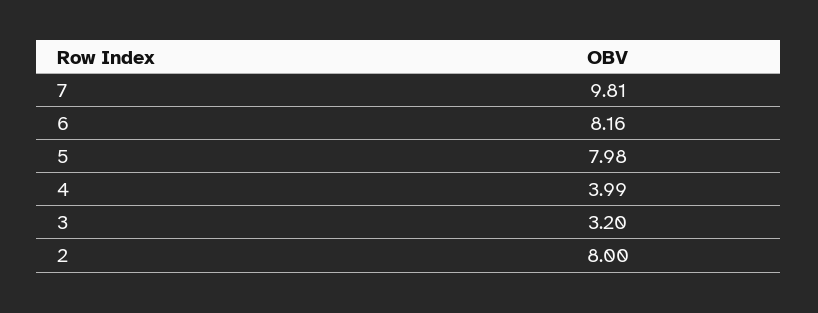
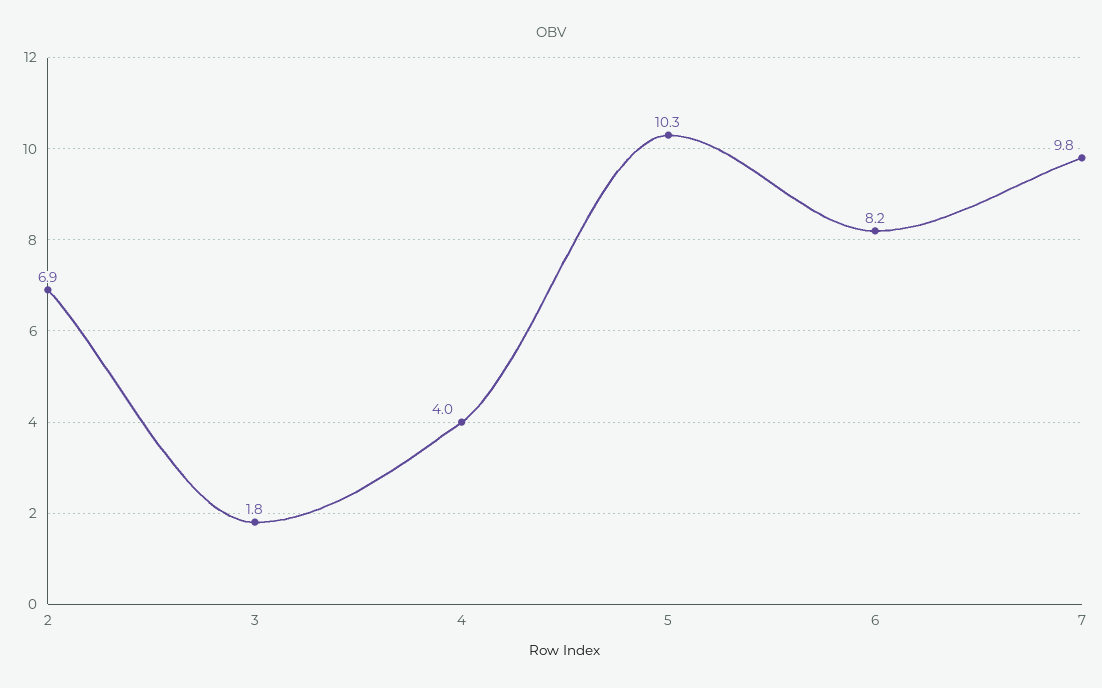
5: 7.98 -> 10.3
3: 3.2 -> 1.8
2: 8 -> 6.9

